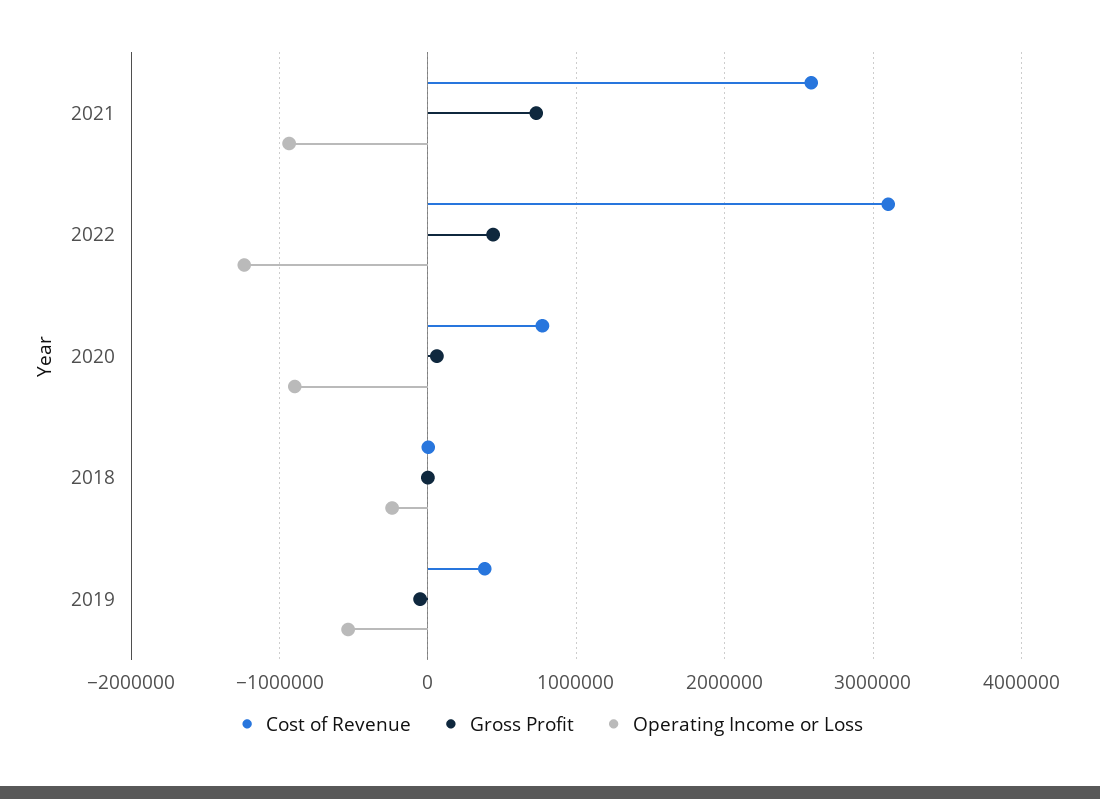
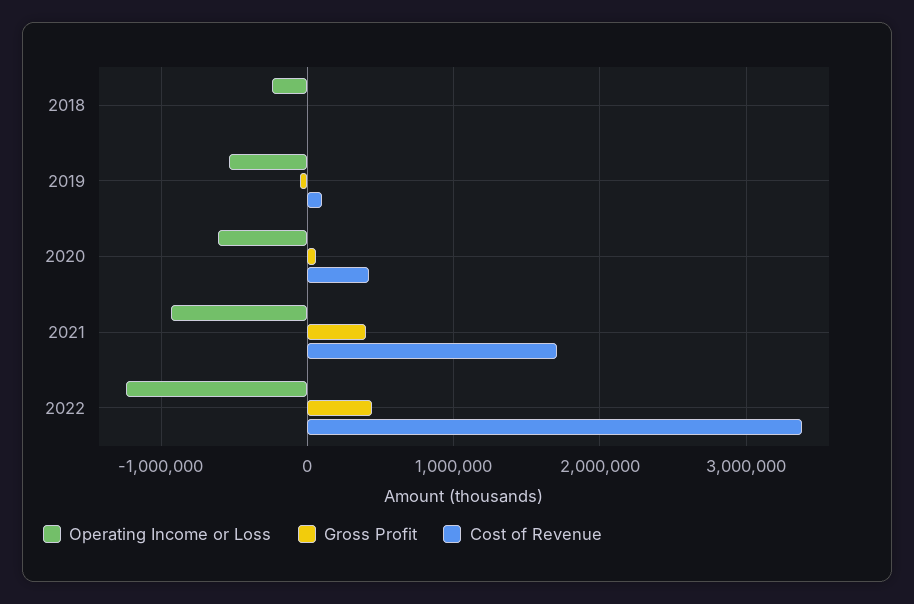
Cost of Revenue, 2021: 2600000 -> 1700000
Gross Profit, 2021: 700000 -> 400000
Cost of Revenue, 2022: 3100000 -> 3400000
Cost of Revenue, 2020: 800000 -> 400000
Operating Income or Loss, 2020: -900000 -> -600000
Cost of Revenue, 2019: 400000 -> 100000

